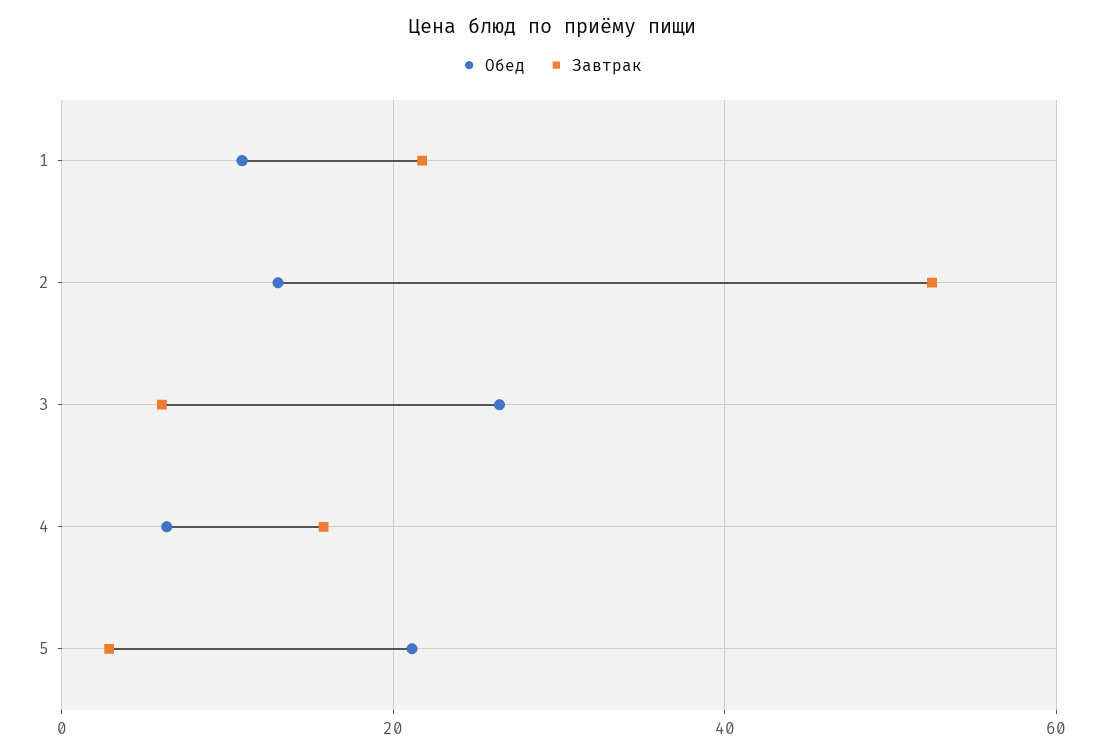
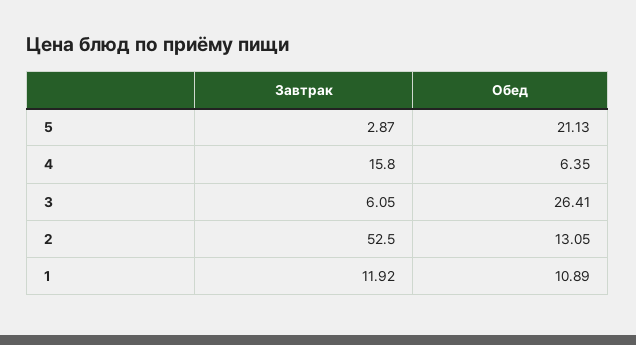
Завтрак, 1: 22 -> 11.92

